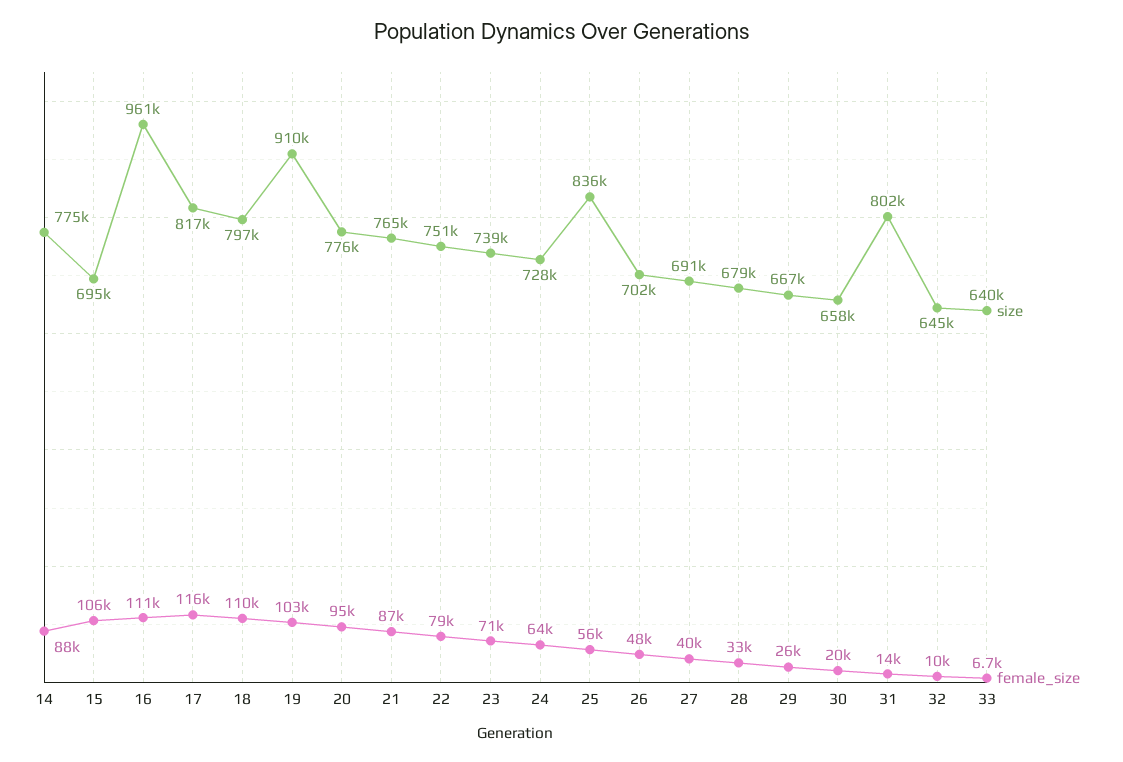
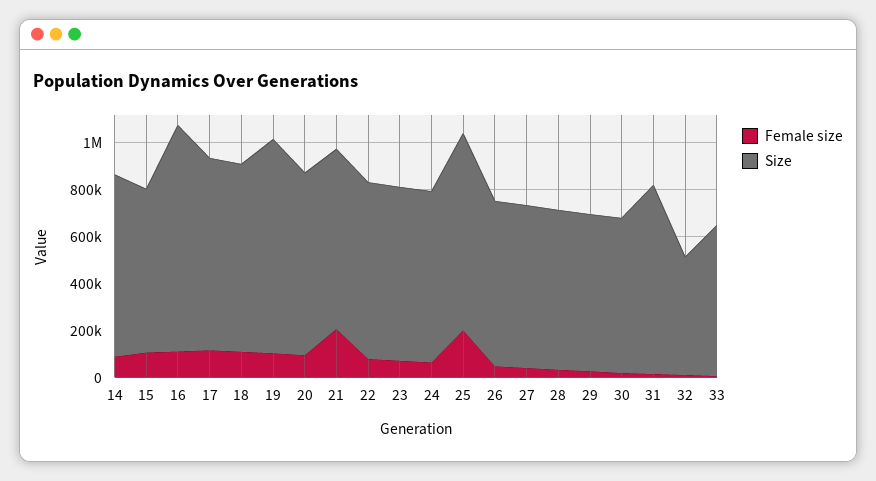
female_size, 21: 87000 -> 200000
female_size, 25: 56000 -> 200000
size, 32: 645000 -> 500000

